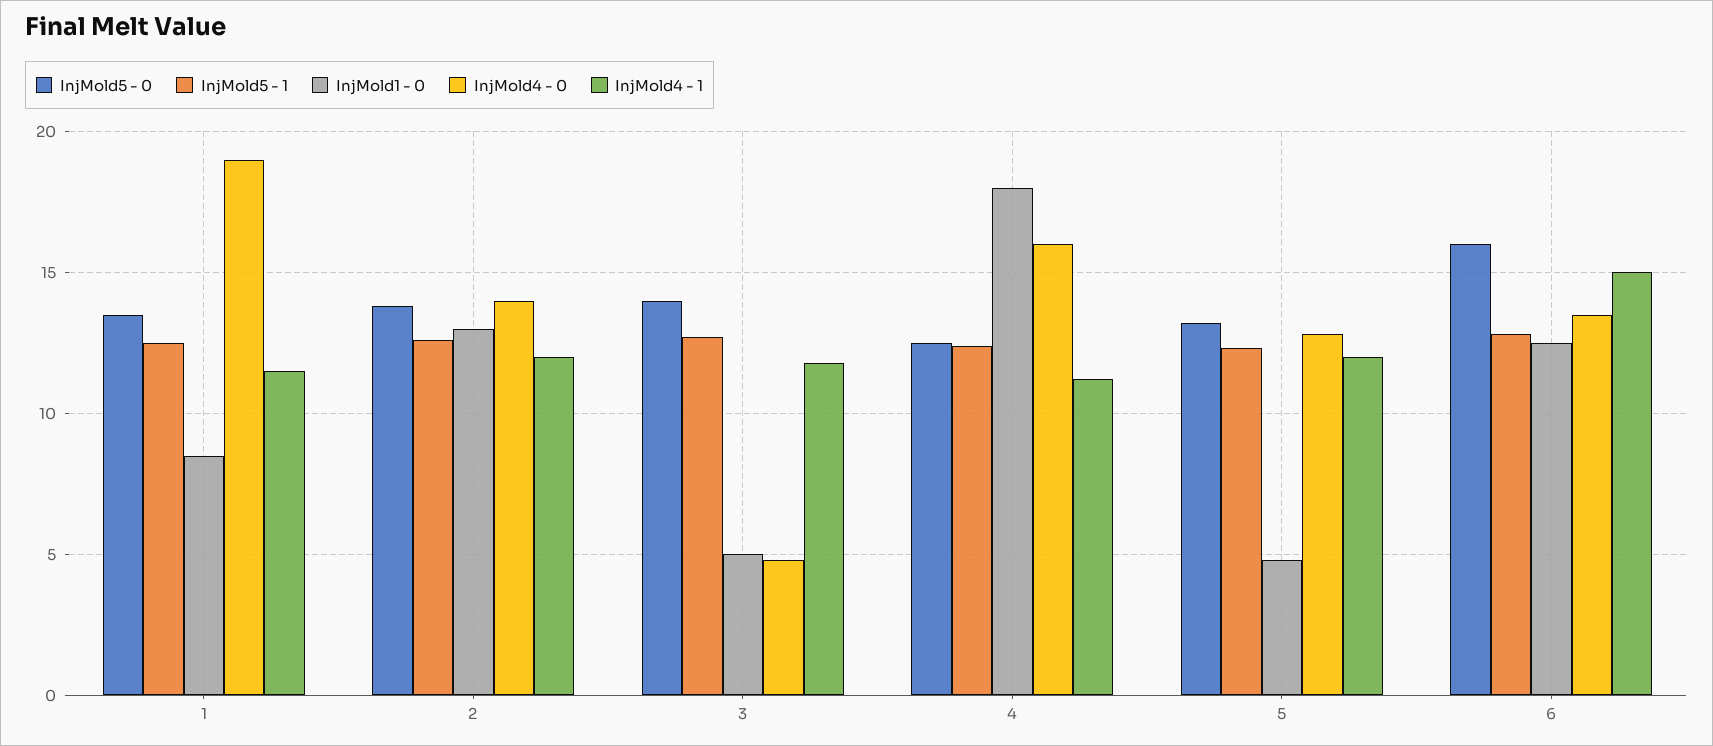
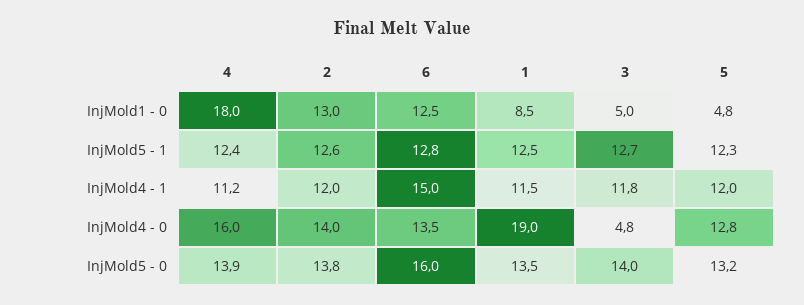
InjMold5 - 0, 4: 12.5 -> 13.9

